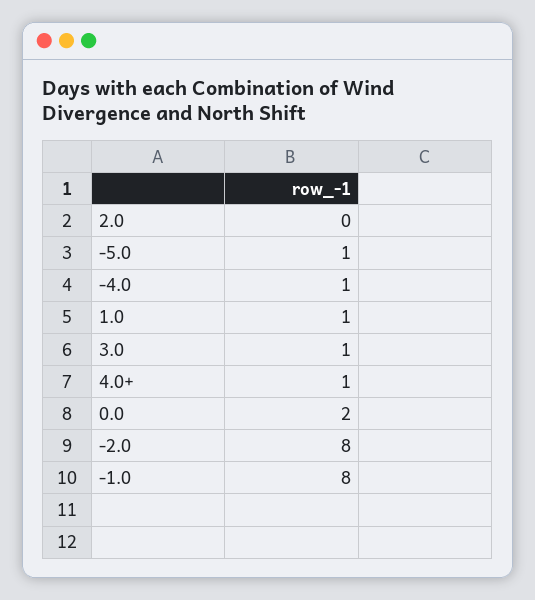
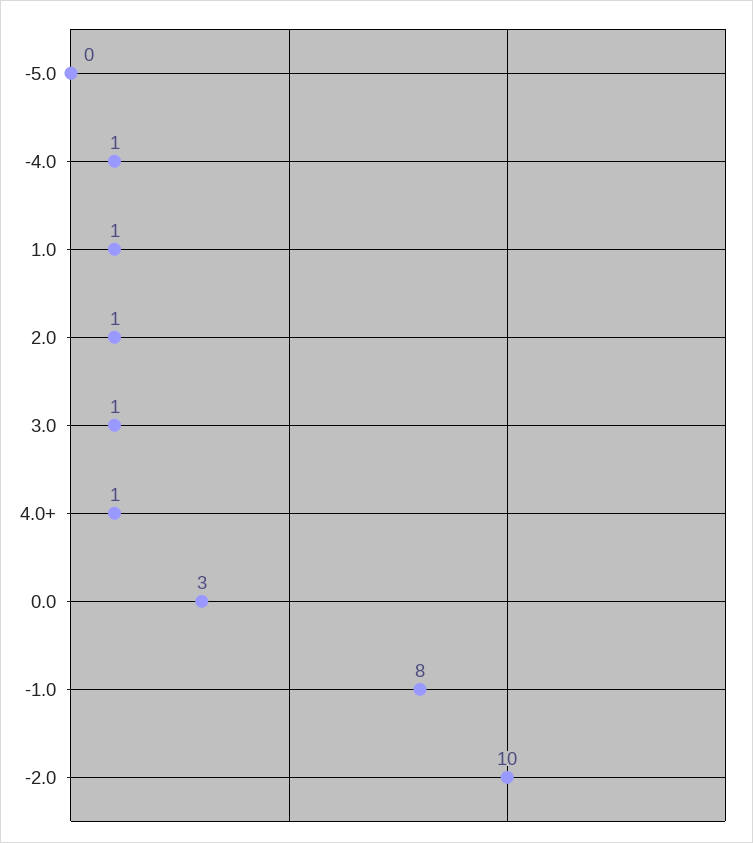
2.0: 0 -> 1
-5.0: 1 -> 0
0.0: 2 -> 3
-2.0: 8 -> 10

